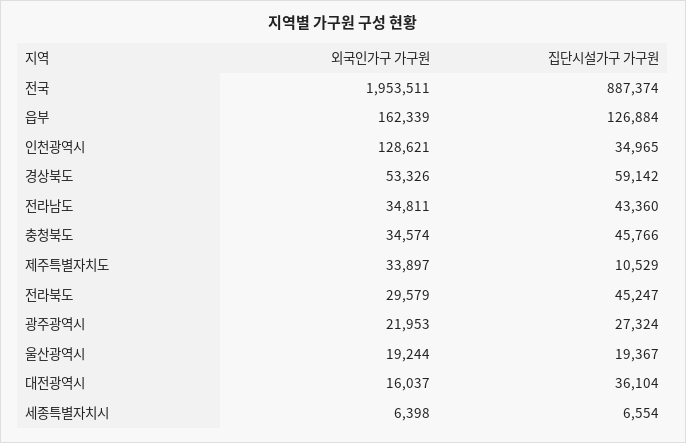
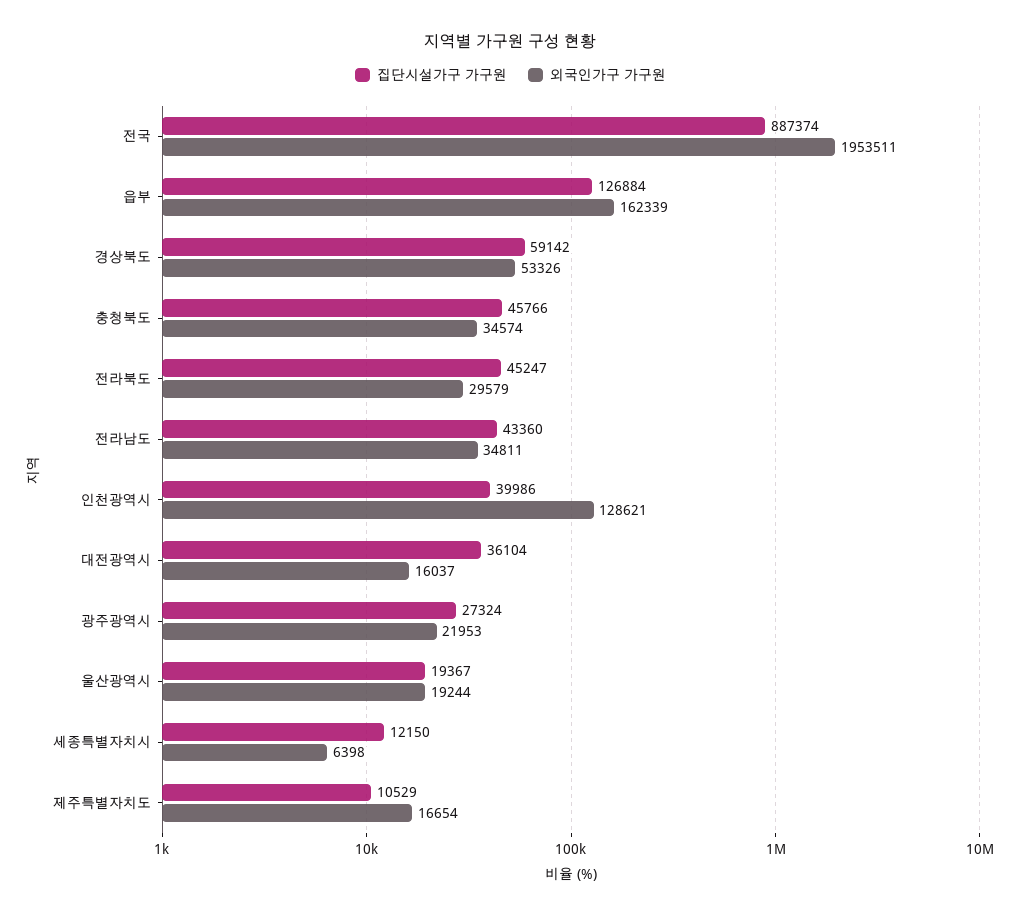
집단시설가구 가구원, 인천광역시: 34965 -> 39986
외국인가구 가구원, 제주특별자치도: 33897 -> 16654
집단시설가구 가구원, 세종특별자치시: 6554 -> 12150

